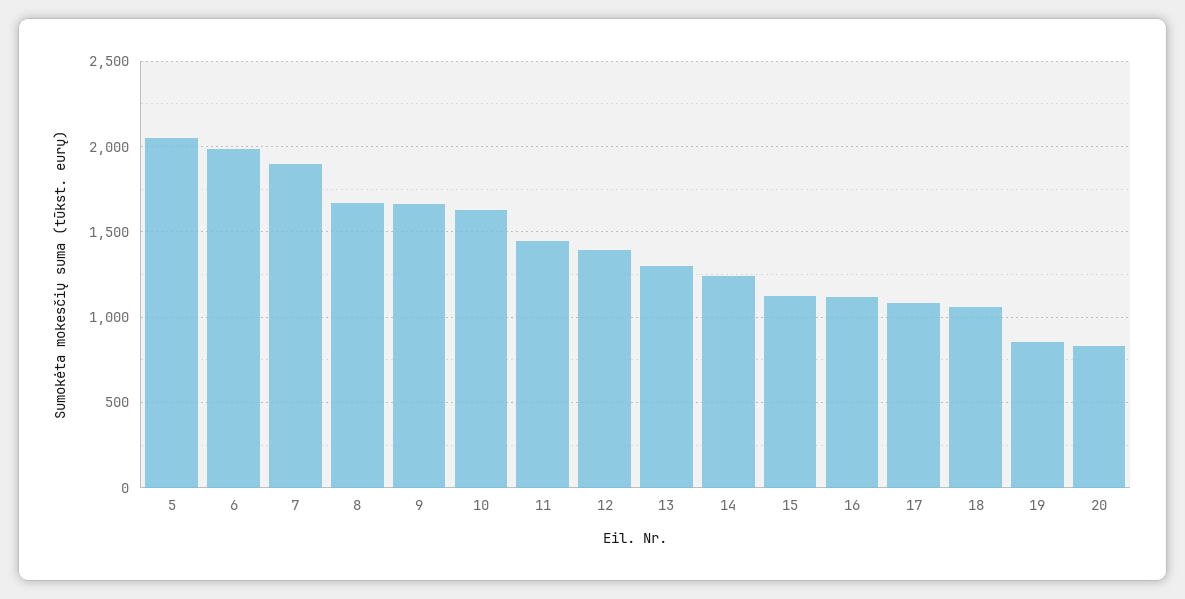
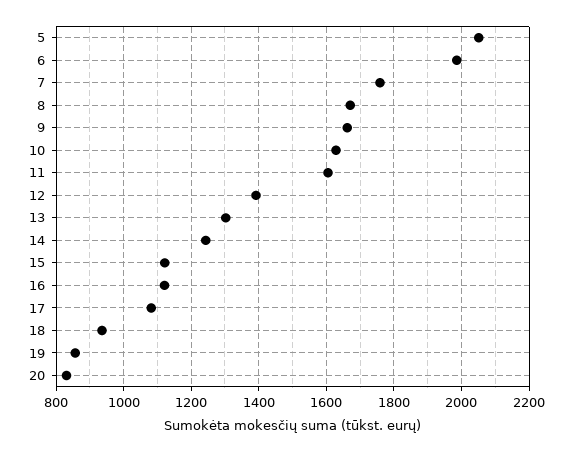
7: 1900 -> 1760
11: 1450 -> 1600
18: 1050 -> 940

